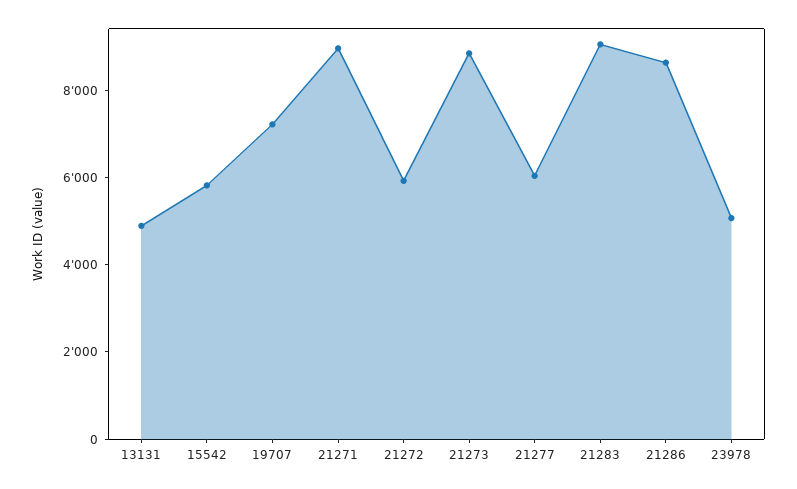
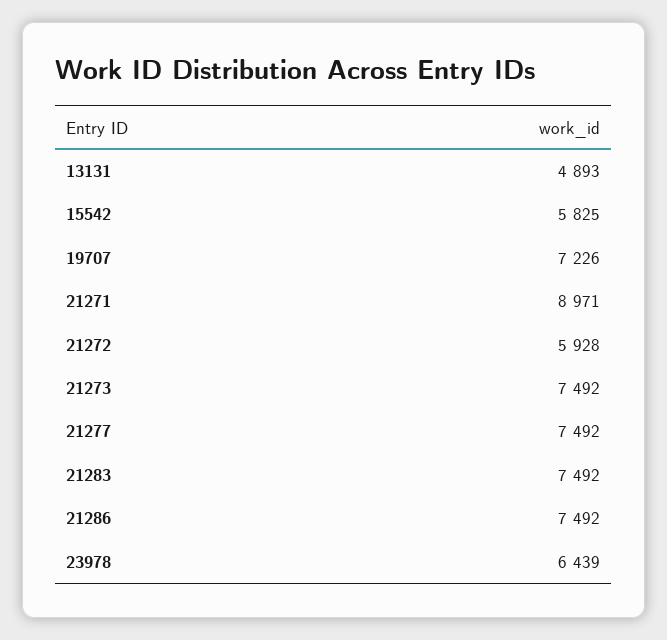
21273: 9000 -> 7492
21277: 6000 -> 7492
21283: 9000 -> 7492
21286: 8500 -> 7492
23978: 5000 -> 6439

